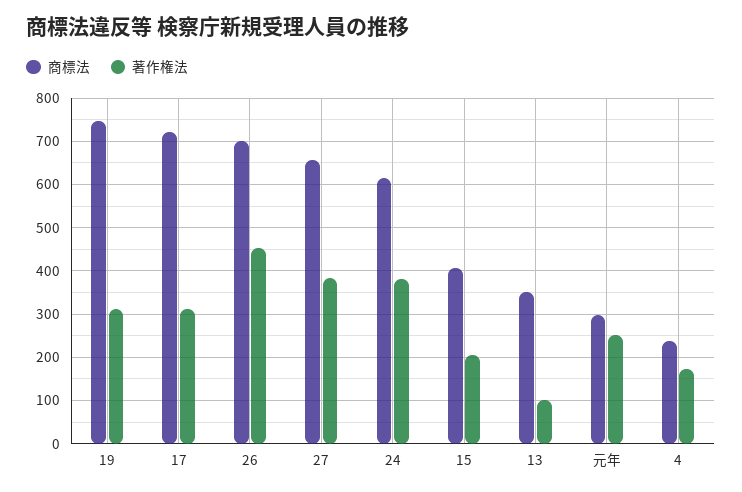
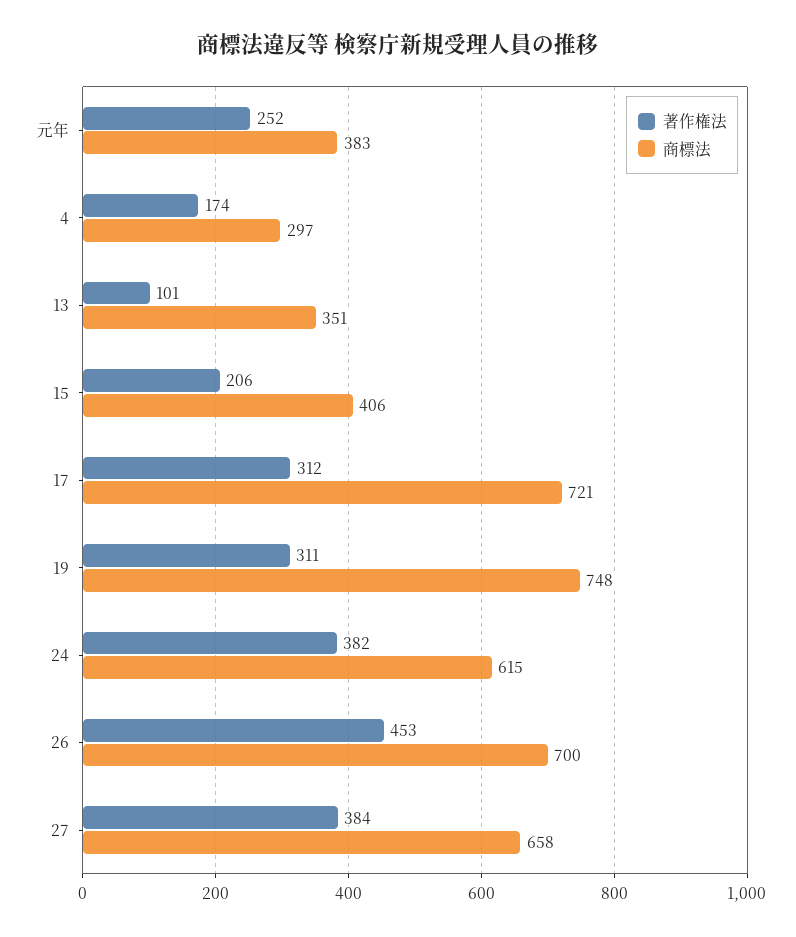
商標法, 元年: 300 -> 383
商標法, 4: 240 -> 297

